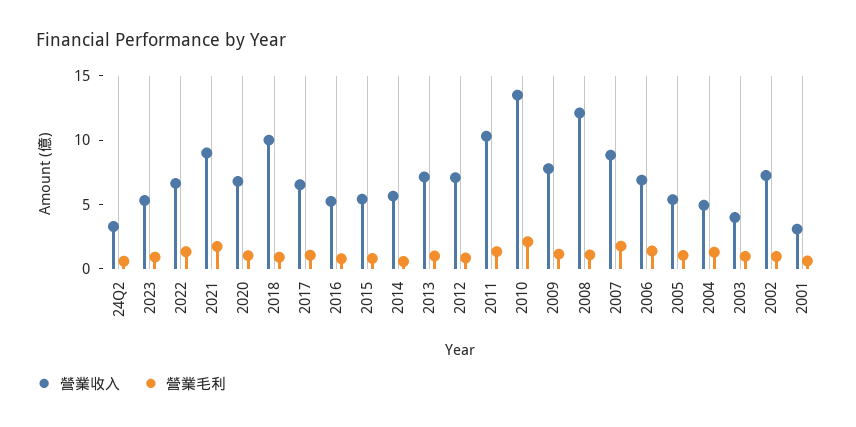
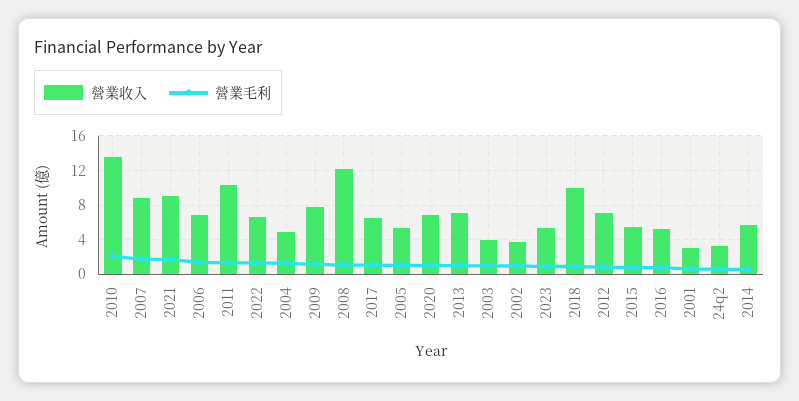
營業收入, 2002: 7 -> 4

